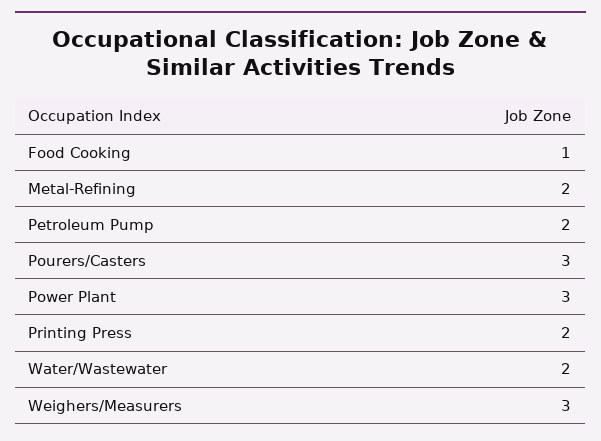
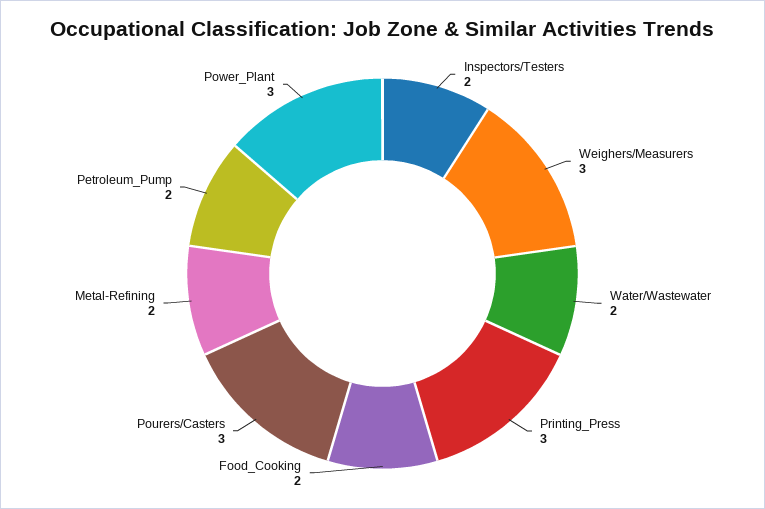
Food Cooking: 1 -> 2
Printing Press: 2 -> 3
Inspectors/Testers: none -> 2

